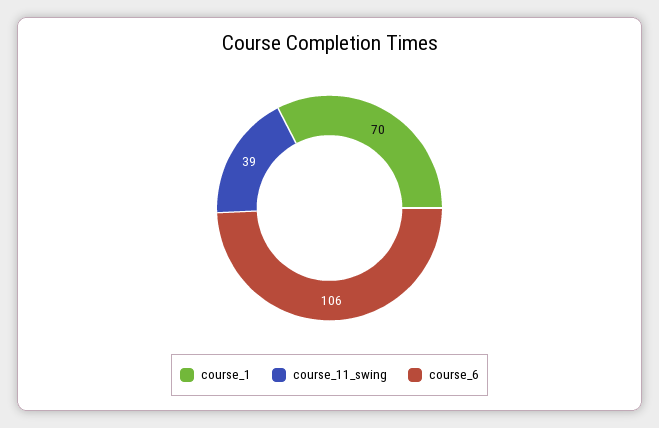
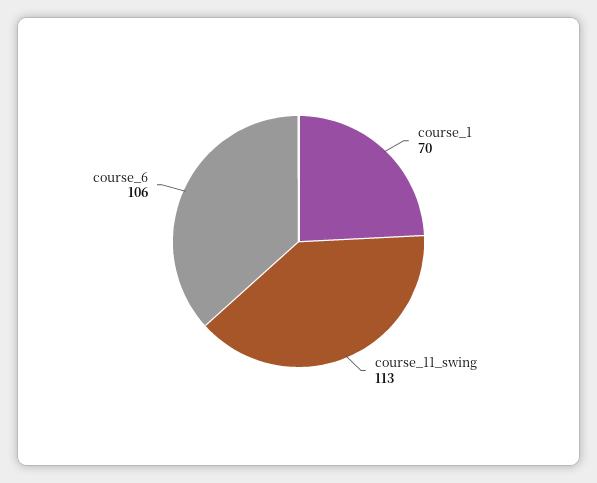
course_11_swing: 39 -> 113

